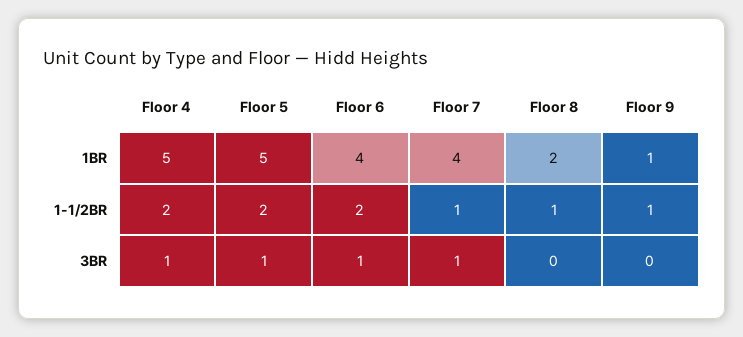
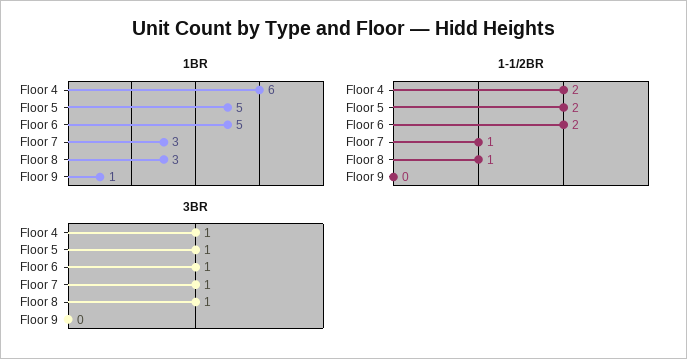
1BR, Floor 4: 5 -> 6
1BR, Floor 6: 4 -> 5
1BR, Floor 7: 4 -> 3
1BR, Floor 8: 2 -> 3
1-1/2BR, Floor 9: 1 -> 0
3BR, Floor 8: 0 -> 1

